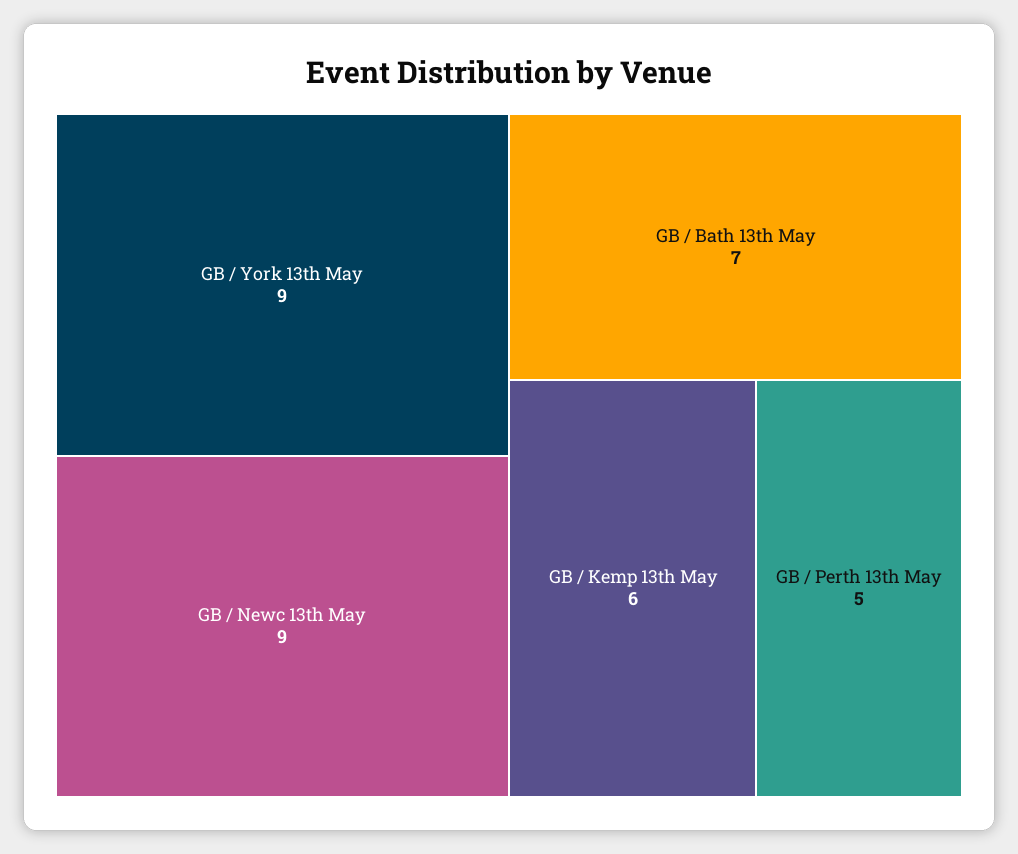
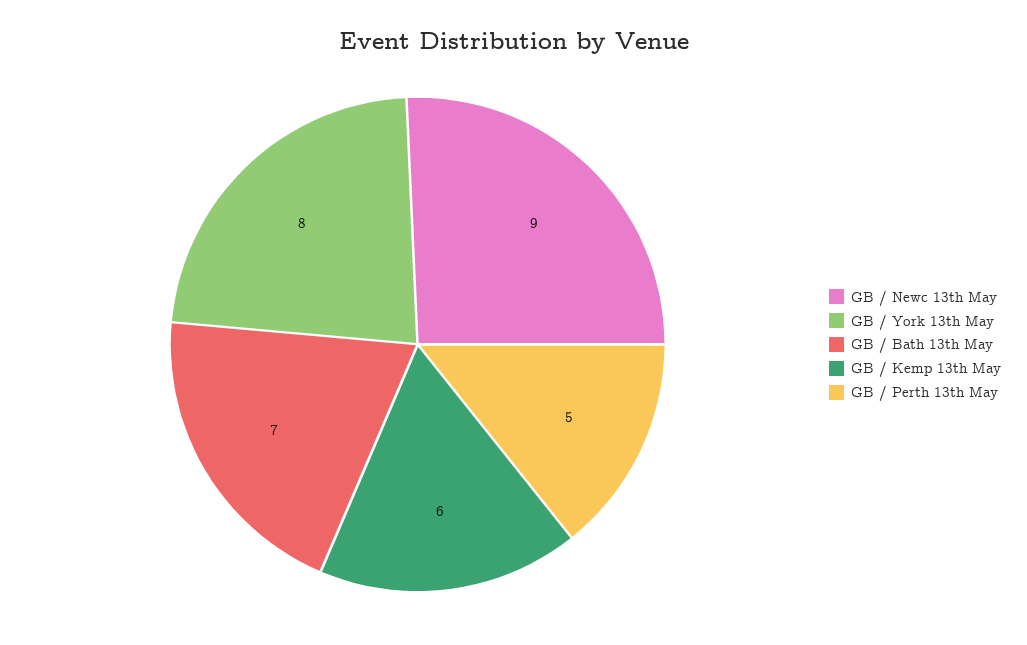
GB / York 13th May: 9 -> 8

